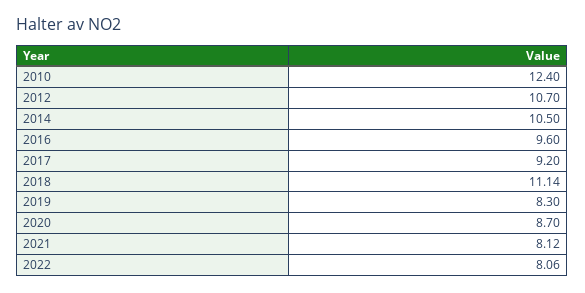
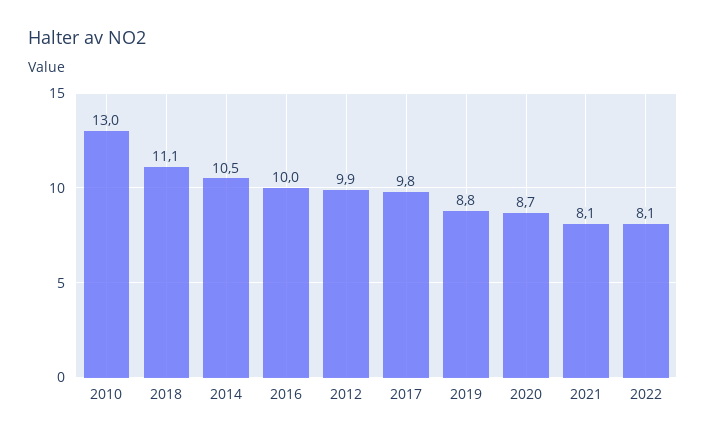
2010: 12.4 -> 13
2012: 10.7 -> 9.9
2016: 9.6 -> 10
2017: 9.2 -> 9.8
2019: 8.3 -> 8.8

